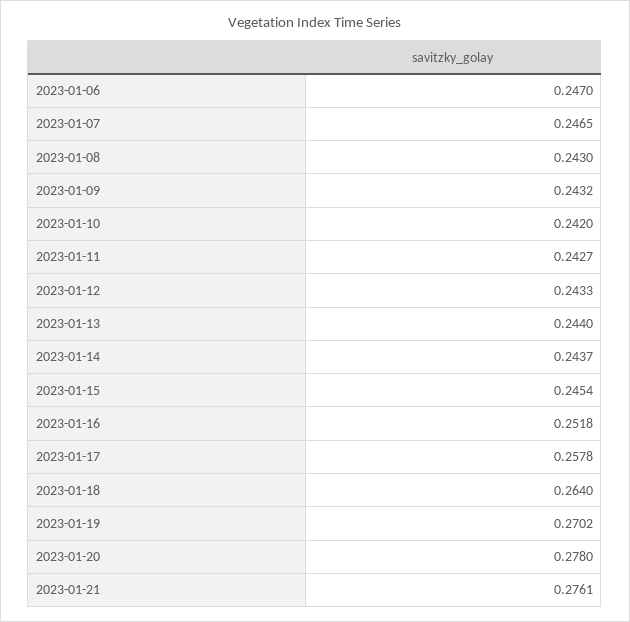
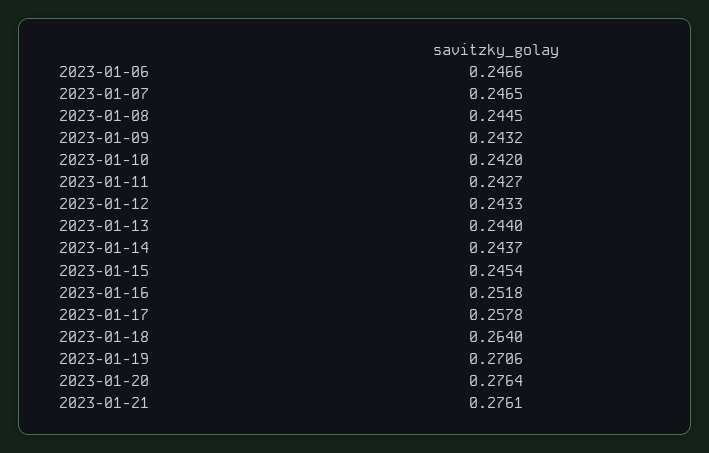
2023-01-06: 0.247 -> 0.2466
2023-01-08: 0.243 -> 0.2445
2023-01-19: 0.2702 -> 0.2706
2023-01-20: 0.278 -> 0.2764

